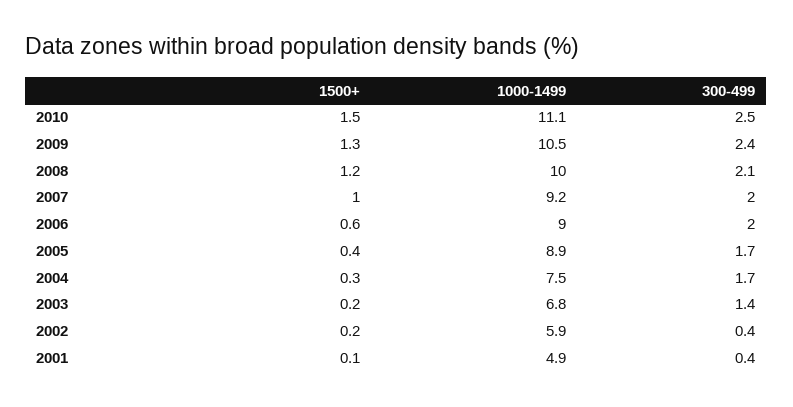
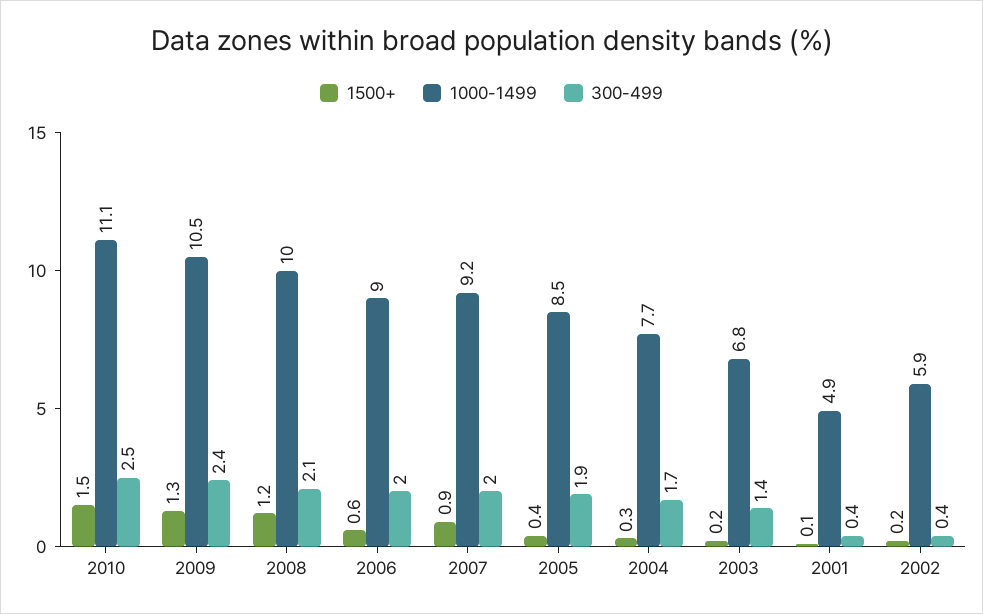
1500+, 2007: 1 -> 0.9
1000-1499, 2005: 8.9 -> 8.5
300-499, 2005: 1.7 -> 1.9
1000-1499, 2004: 7.5 -> 7.7

